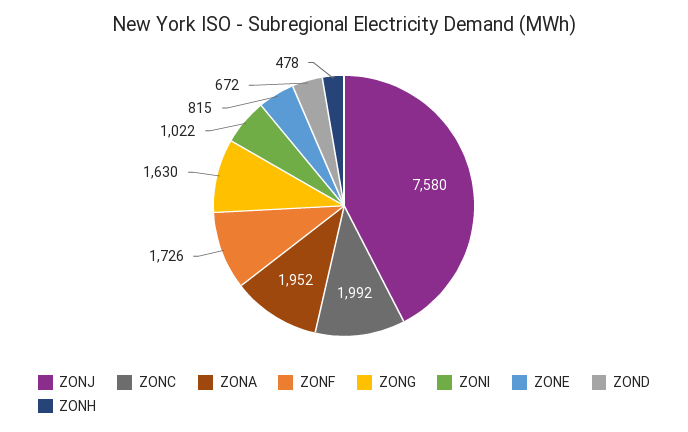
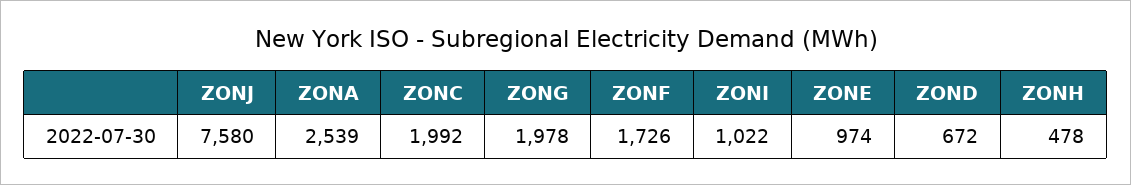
ZONA: 1952 -> 2539
ZONG: 1630 -> 1978
ZONE: 815 -> 974

